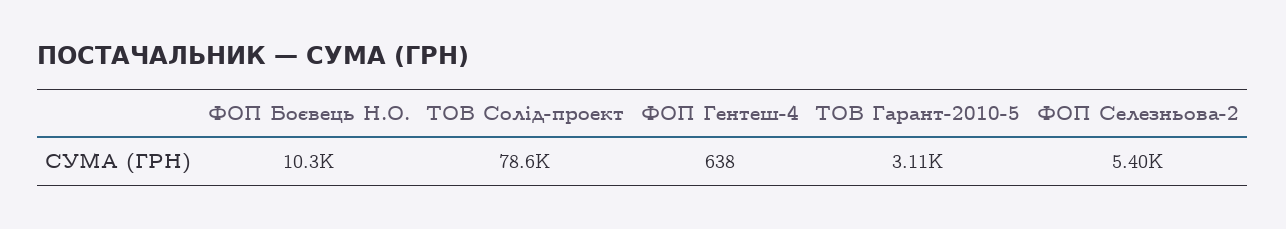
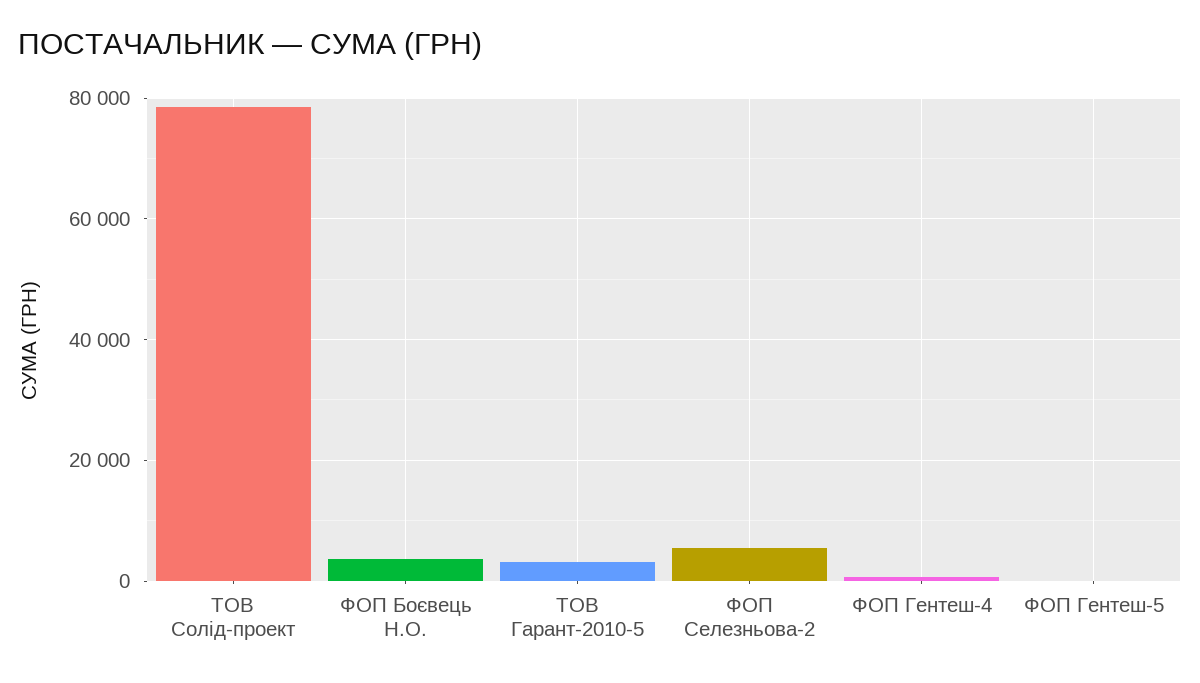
ФОП Боєвець Н.О.: 10300 -> 4000
ФОП Гентеш-5: none -> 0

